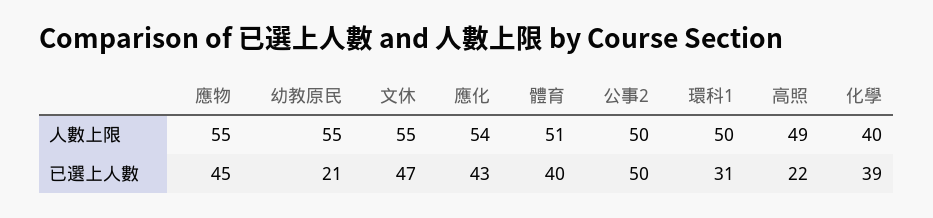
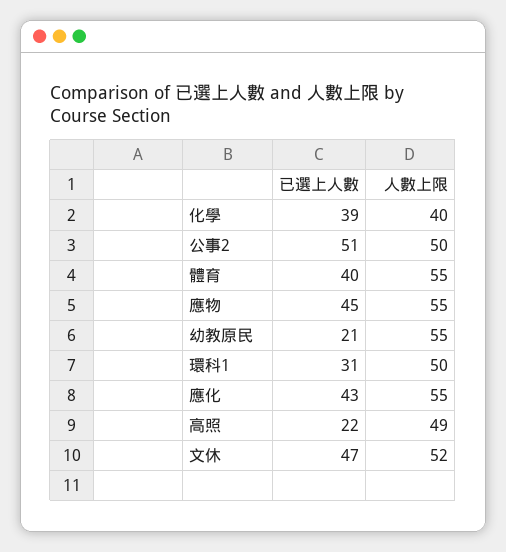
文休, 人數上限: 55 -> 52
應化, 人數上限: 54 -> 55
體育, 人數上限: 51 -> 55
公事2, 已選上人數: 50 -> 51

